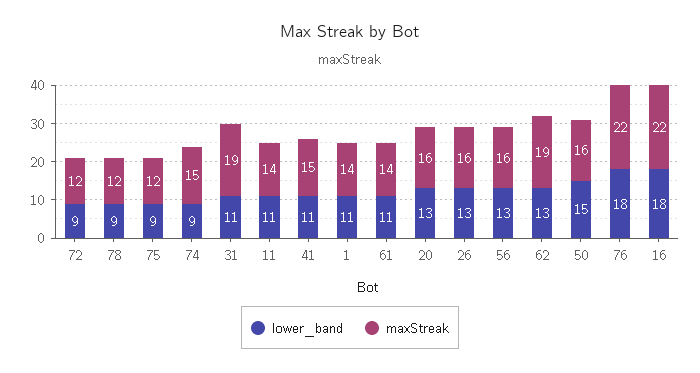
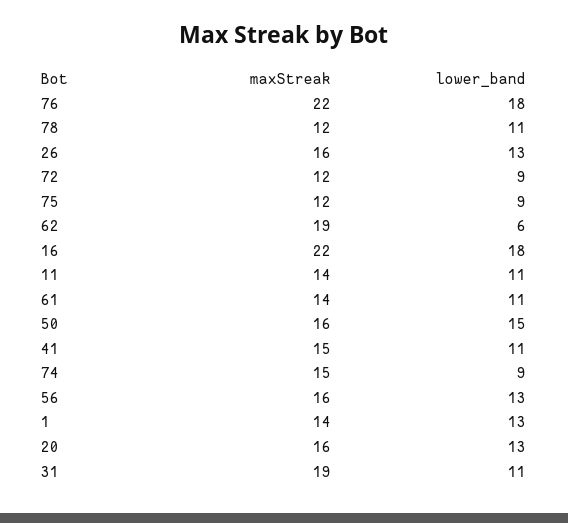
lower_band, 78: 9 -> 11
lower_band, 1: 11 -> 13
lower_band, 62: 13 -> 6

